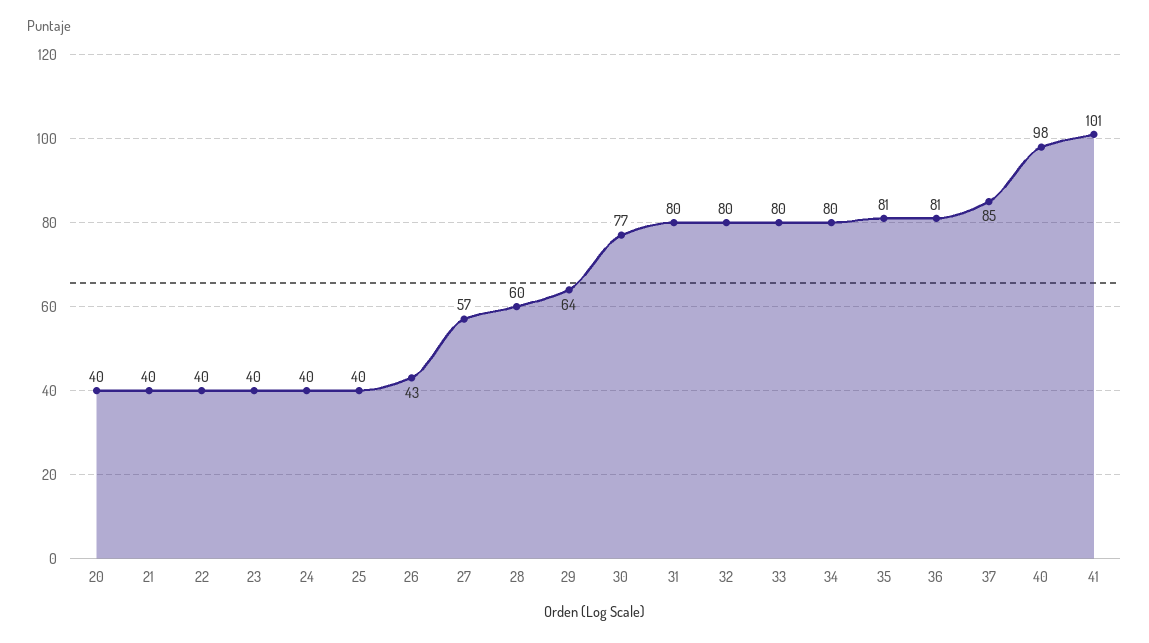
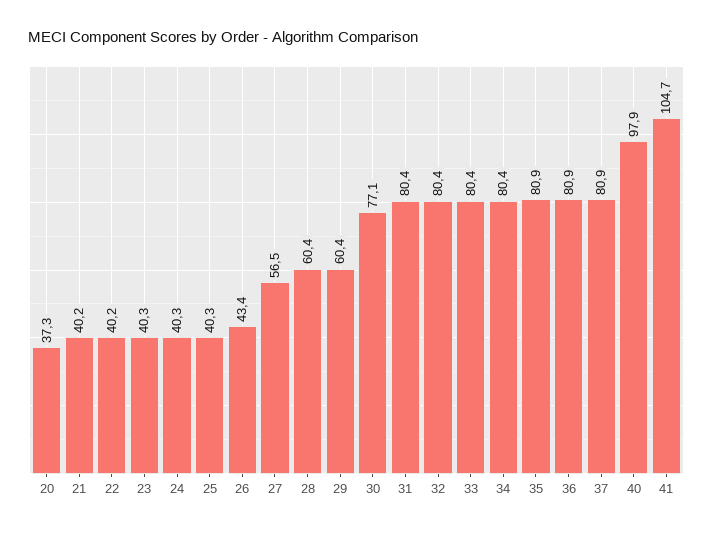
20: 40 -> 37.3
29: 64 -> 60.4
37: 85 -> 80.9
41: 101 -> 104.7

